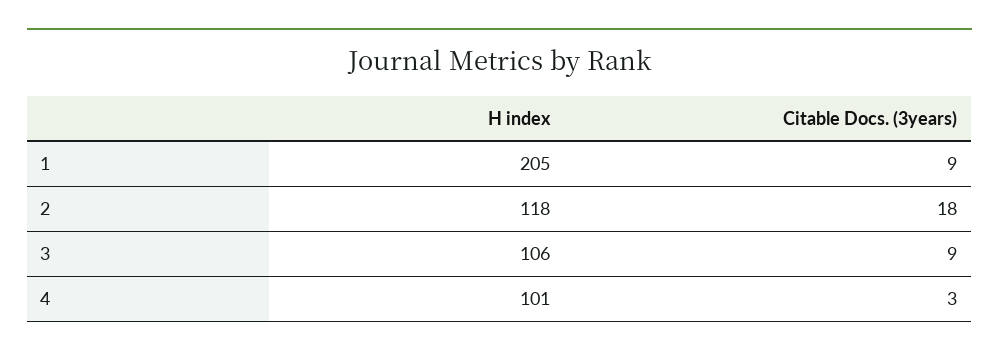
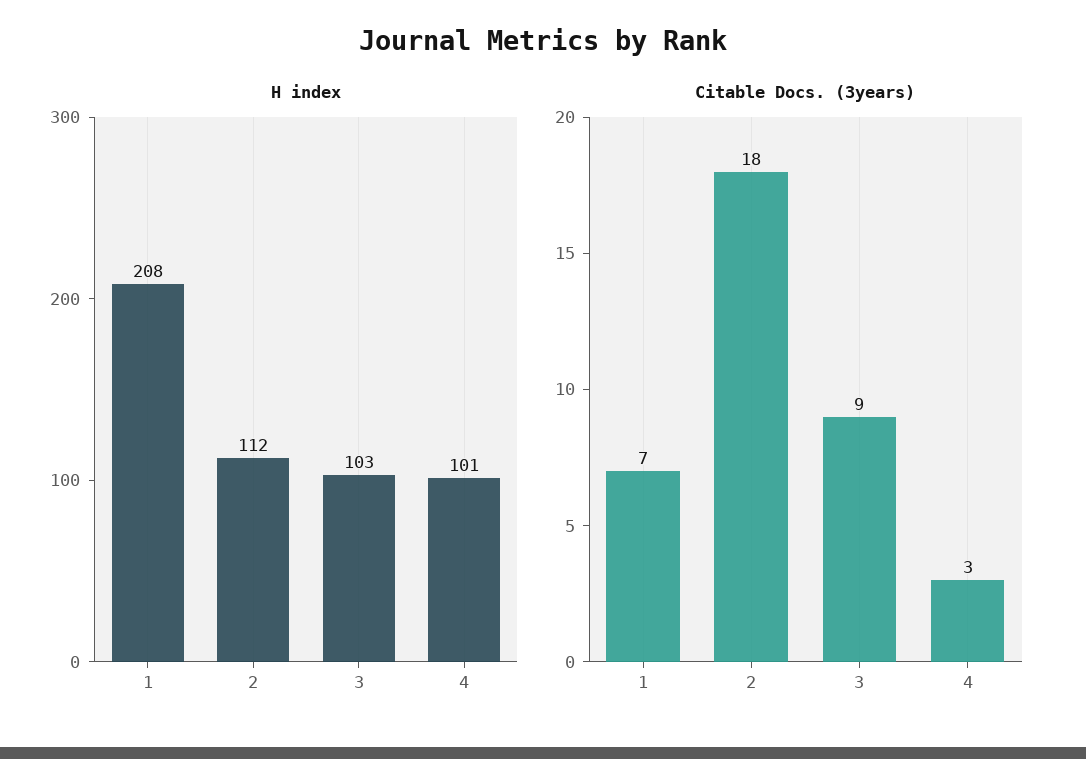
H index, 1: 205 -> 208
Citable Docs. (3years), 1: 9 -> 7
H index, 2: 118 -> 112
H index, 3: 106 -> 103

